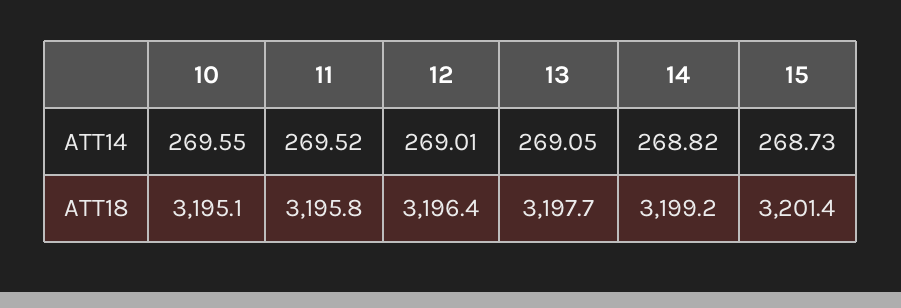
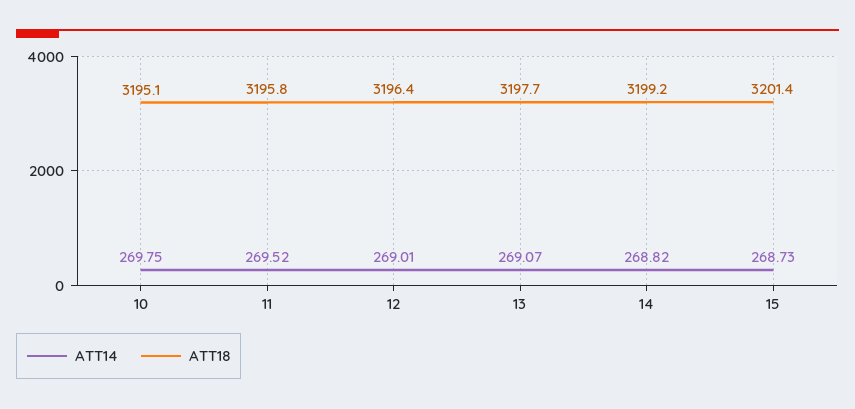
ATT14, 10: 269.55 -> 269.75
ATT14, 13: 269.05 -> 269.07

